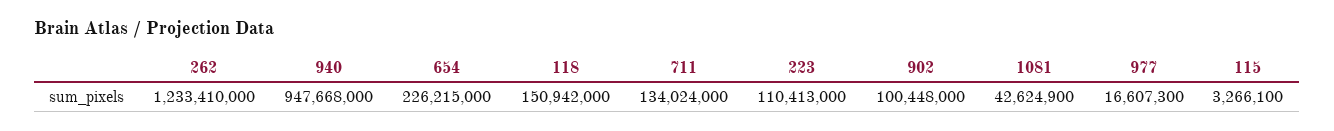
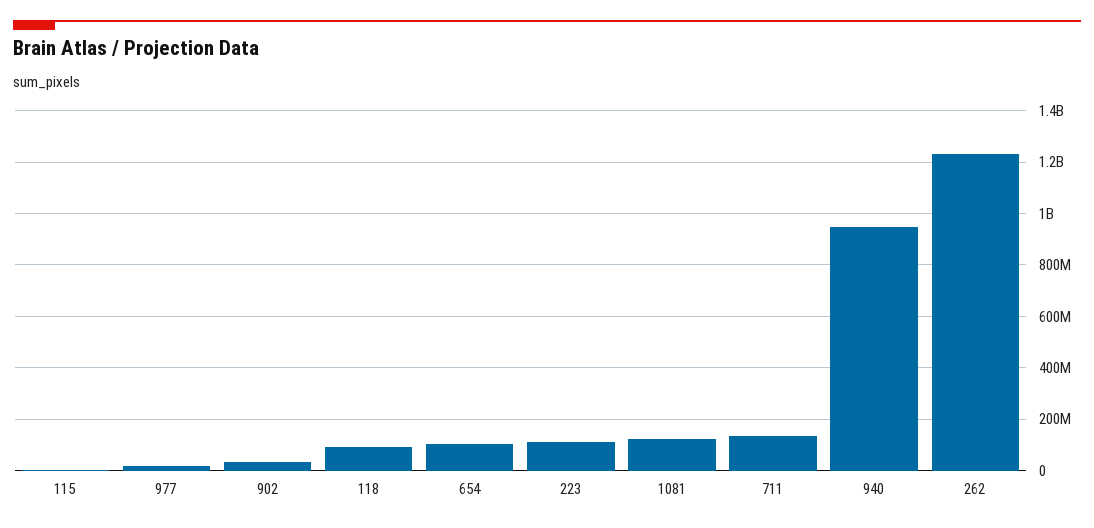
654: 226215000 -> 100000000
118: 150942000 -> 100000000
902: 100448000 -> 25000000
1081: 42624900 -> 125000000

